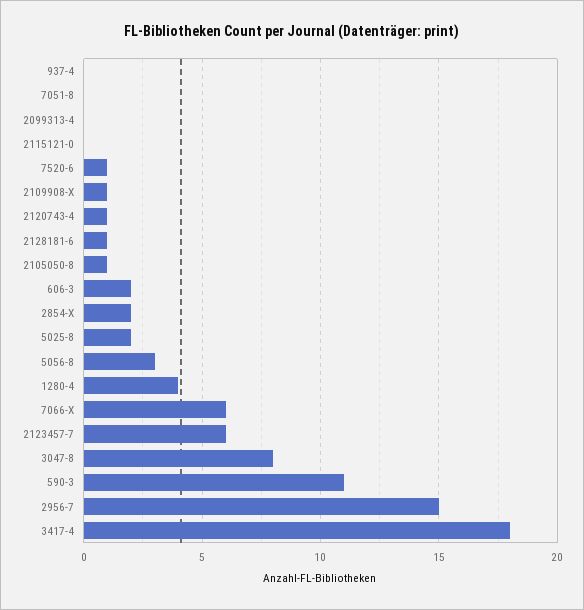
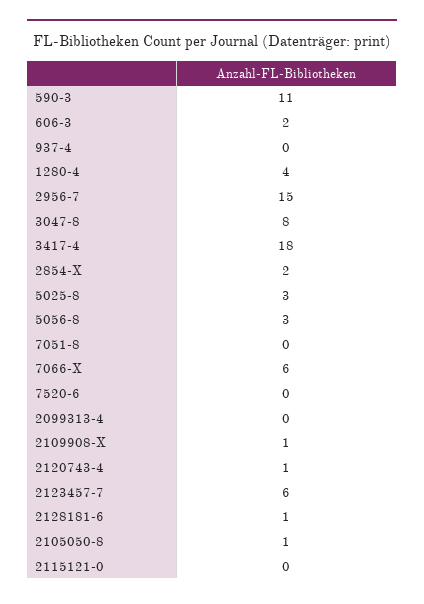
7520-6: 1 -> 0
5025-8: 2 -> 3

